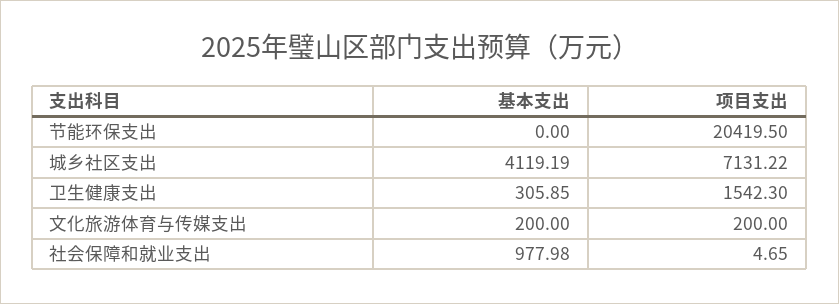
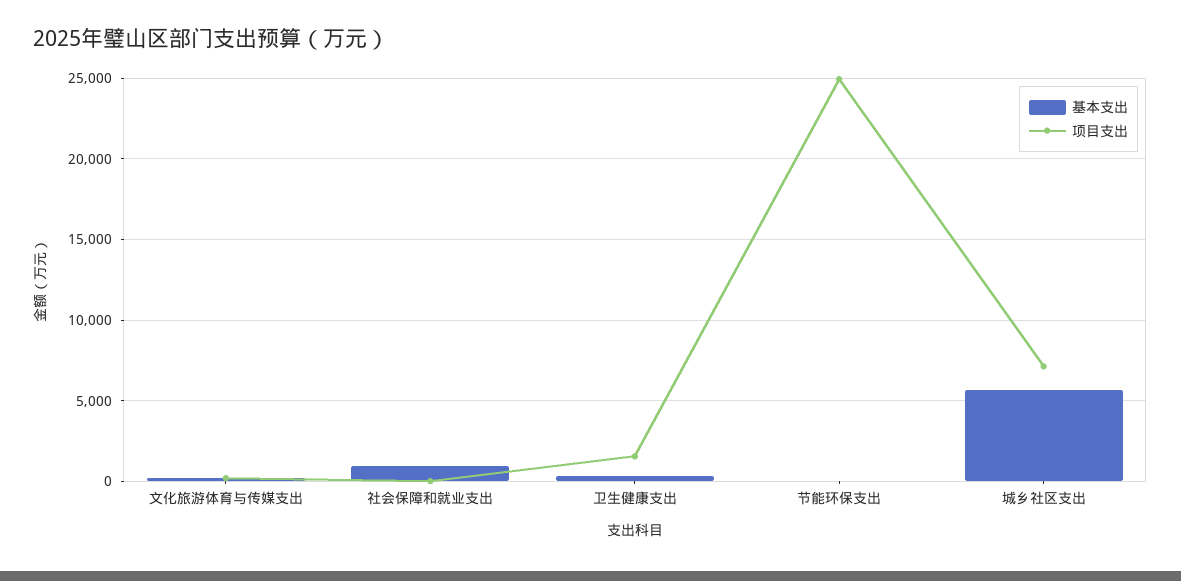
项目支出, 节能环保支出: 20419.5 -> 25000
基本支出, 城乡社区支出: 4119.19 -> 5500

